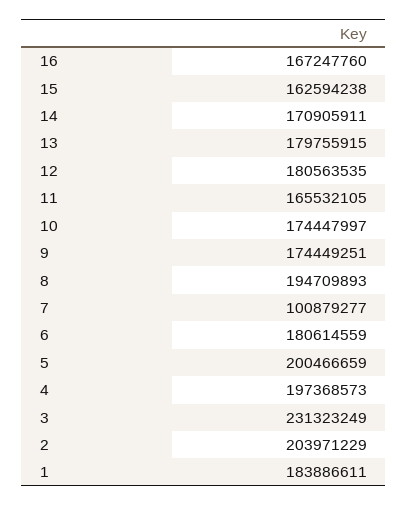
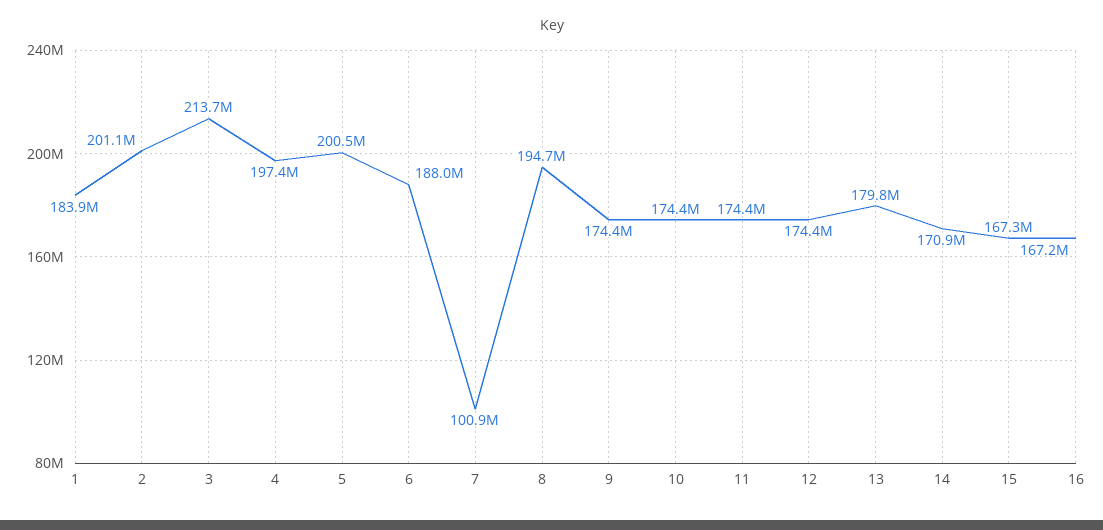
15: 162594238 -> 167300000
12: 180563535 -> 174400000
11: 165532105 -> 174400000
6: 180614559 -> 188000000
3: 231323249 -> 213700000
2: 203971229 -> 201100000

